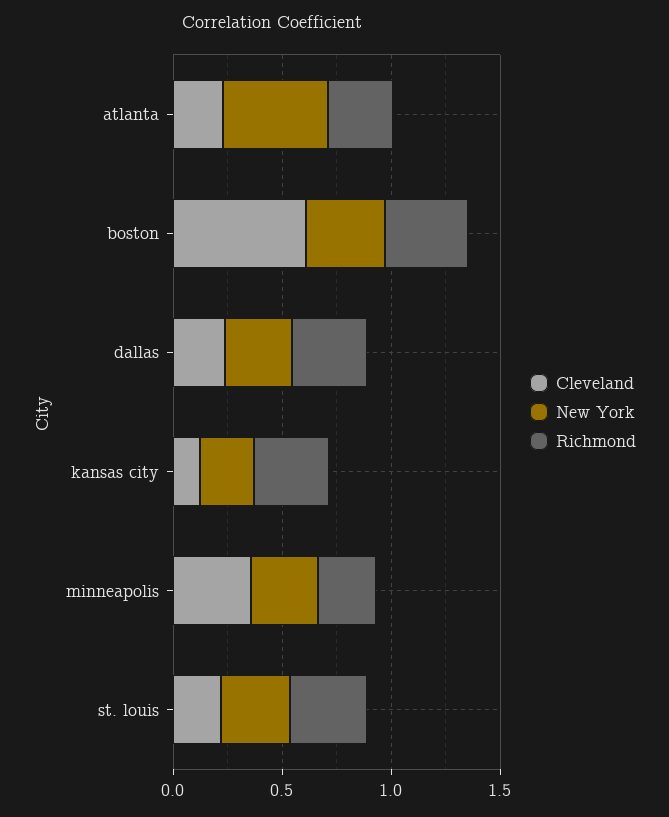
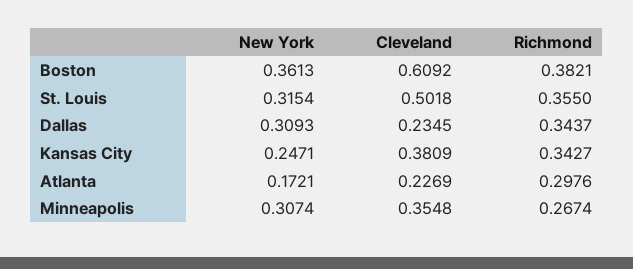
New York, atlanta: 0.5 -> 0.1721
Cleveland, kansas city: 0.1 -> 0.3809
Cleveland, st. louis: 0.2 -> 0.5018

